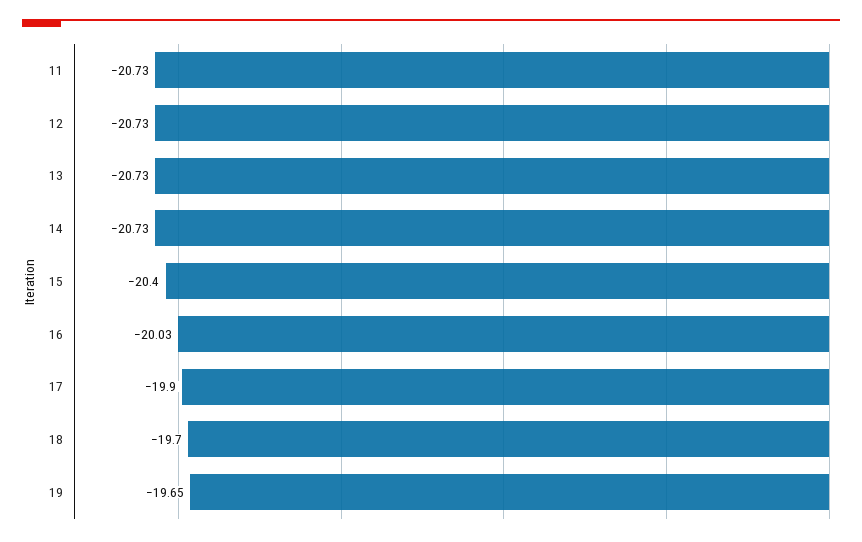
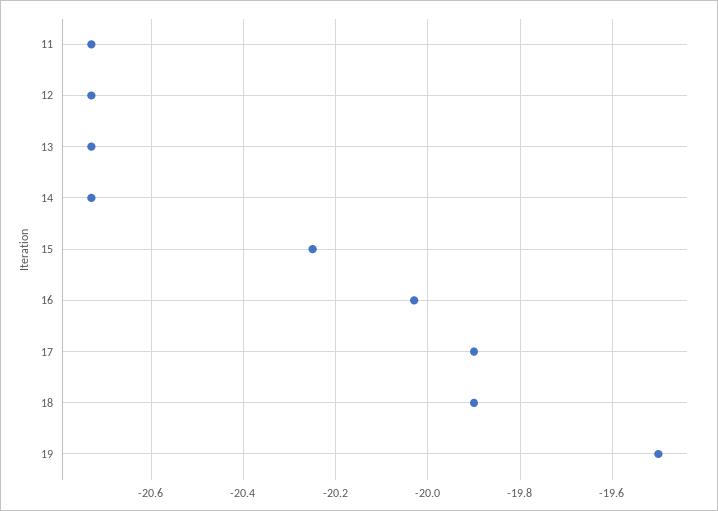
15: -20.4 -> -20.25
18: -19.7 -> -19.9
19: -19.65 -> -19.5

